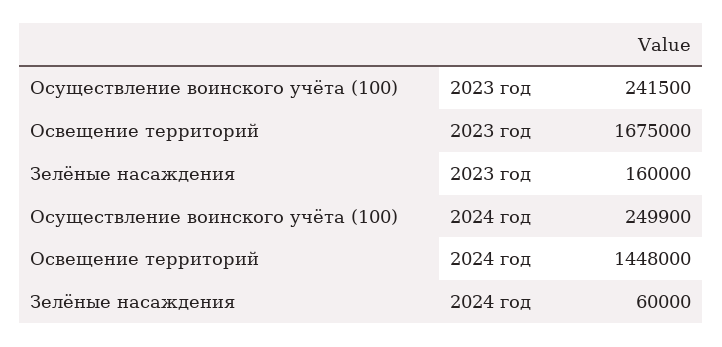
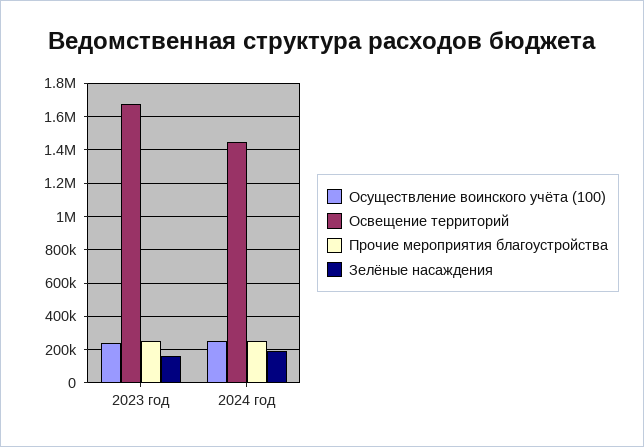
Зелёные насаждения, 2024 год: 60000 -> 200000
Прочие мероприятия благоустройства, 2023 год: none -> 250000
Прочие мероприятия благоустройства, 2024 год: none -> 250000

